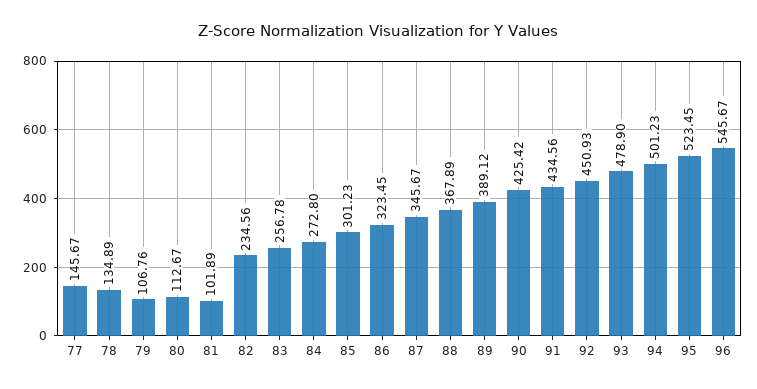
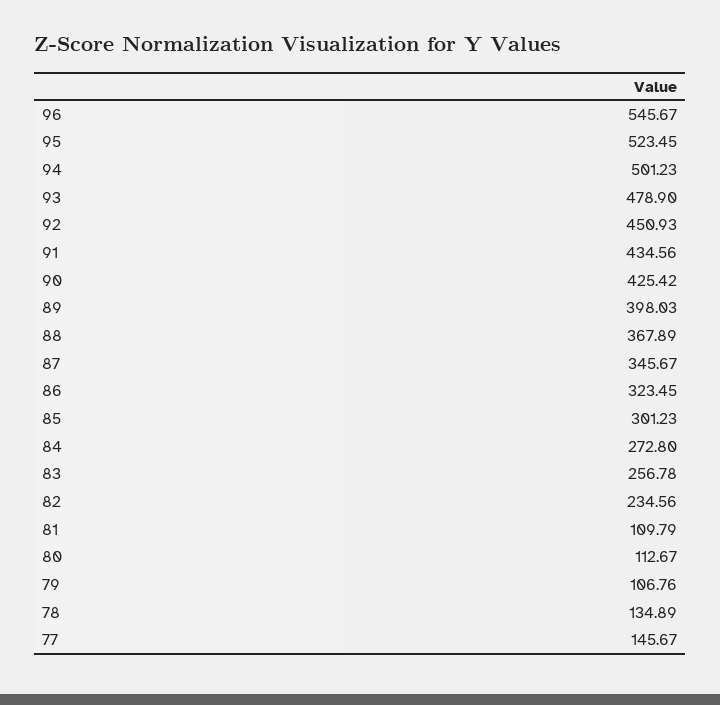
81: 101.89 -> 109.79
89: 389.12 -> 398.03

